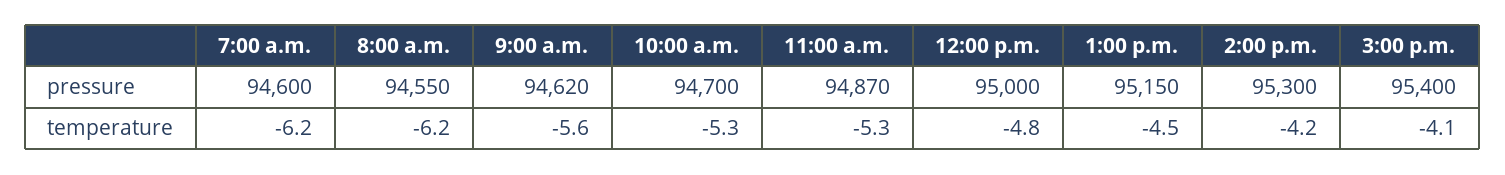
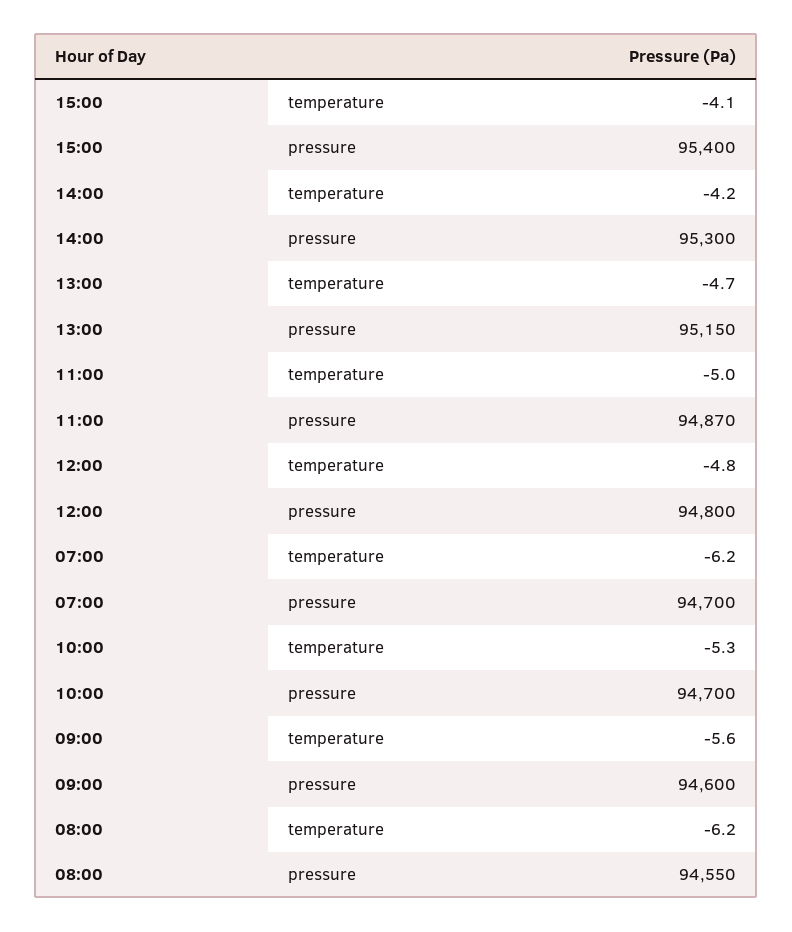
7:00 a.m., pressure: 94600 -> 94700
9:00 a.m., pressure: 94620 -> 94600
12:00 p.m., pressure: 95000 -> 94800
11:00 a.m., temperature: -5.3 -> -5
1:00 p.m., temperature: -4.5 -> -4.7

